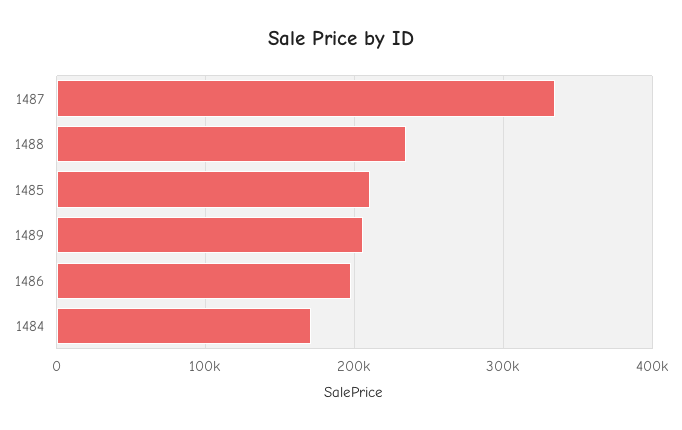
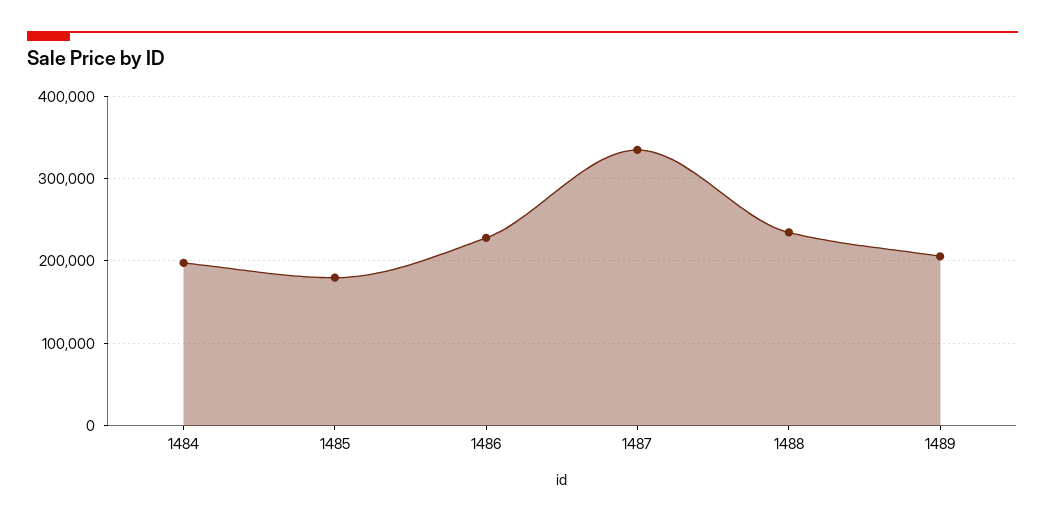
1485: 210000 -> 180000
1486: 200000 -> 230000
1484: 170000 -> 200000

